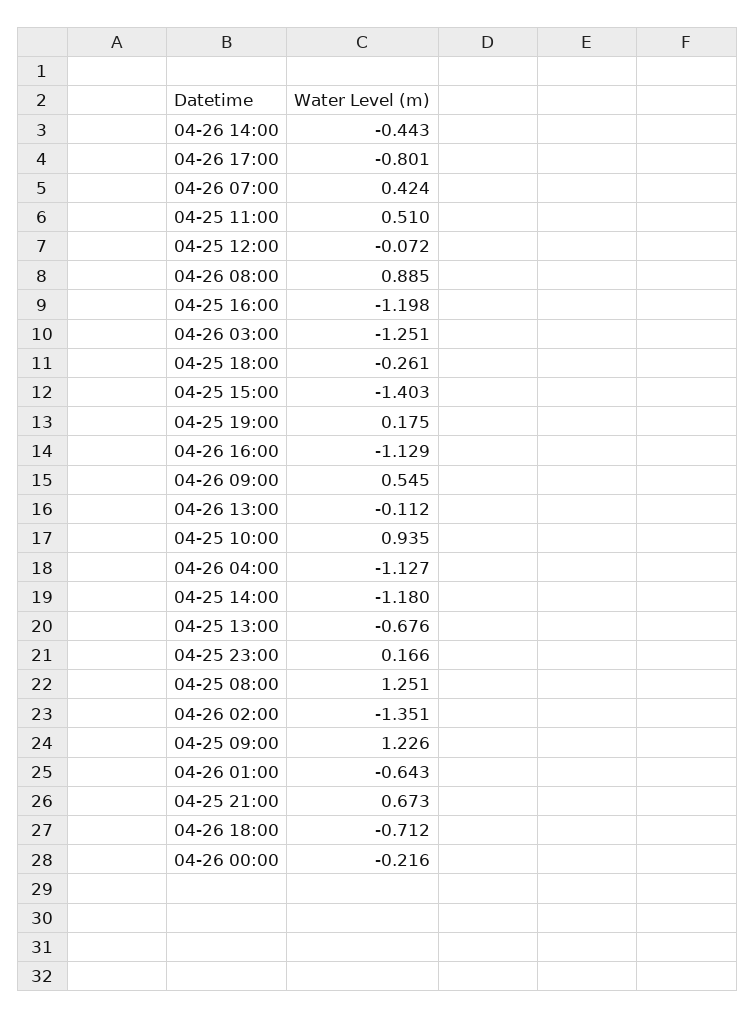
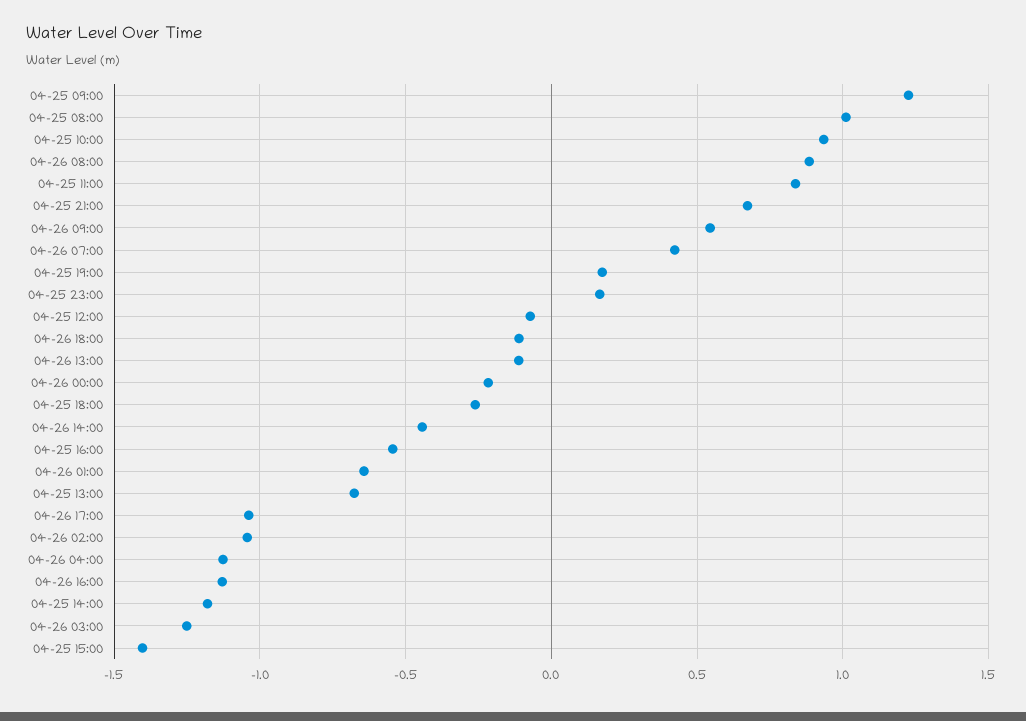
04-26 17:00: -0.801 -> -1.05
04-25 11:00: 0.51 -> 0.85
04-25 16:00: -1.198 -> -0.55
04-25 08:00: 1.251 -> 1
04-26 02:00: -1.351 -> -1.05
04-26 18:00: -0.712 -> -0.1

